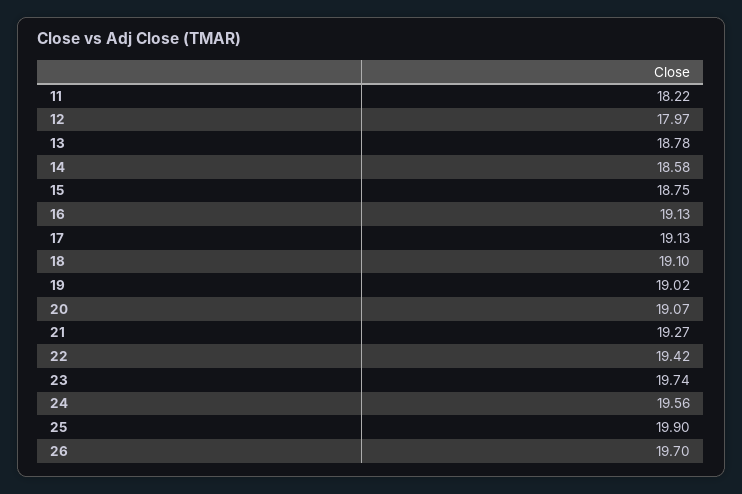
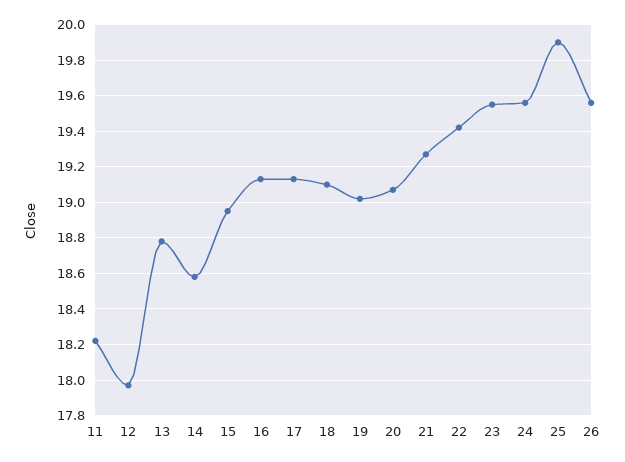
15: 18.75 -> 18.95
23: 19.74 -> 19.55
26: 19.7 -> 19.55

